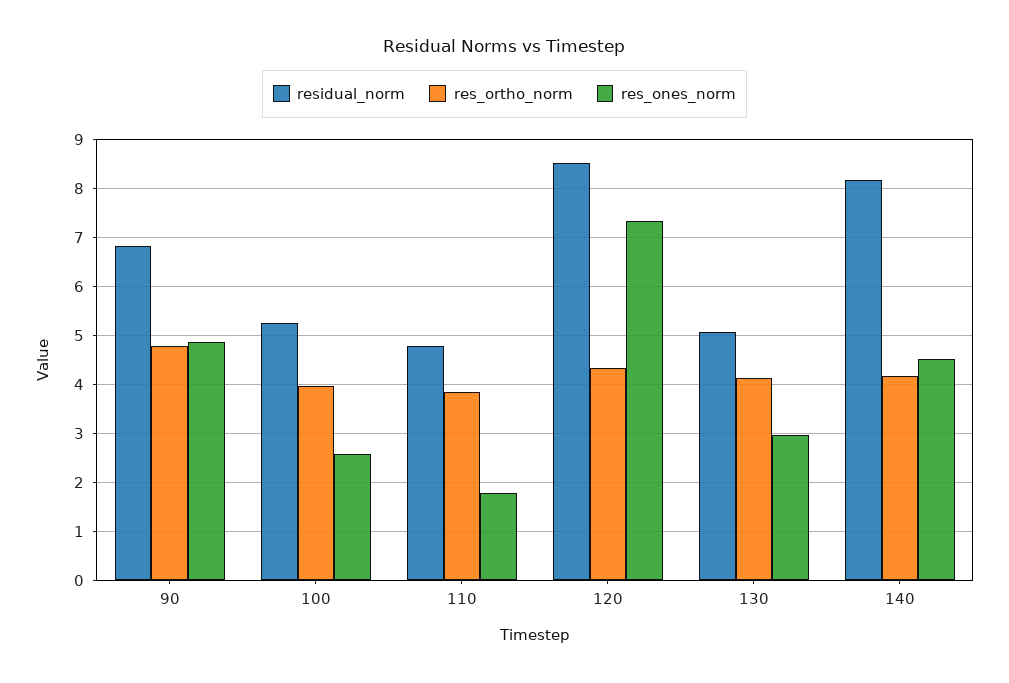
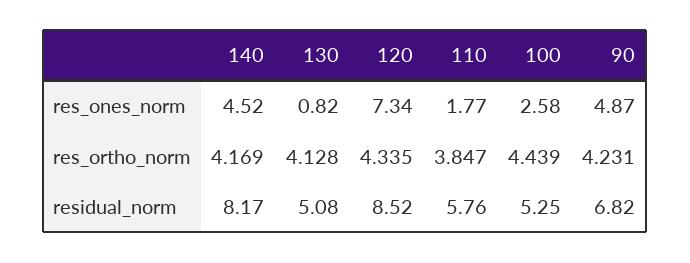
res_ortho_norm, 90: 4.8 -> 4.231
res_ortho_norm, 100: 4 -> 4.439
residual_norm, 110: 4.8 -> 5.76
res_ones_norm, 130: 3 -> 0.82

